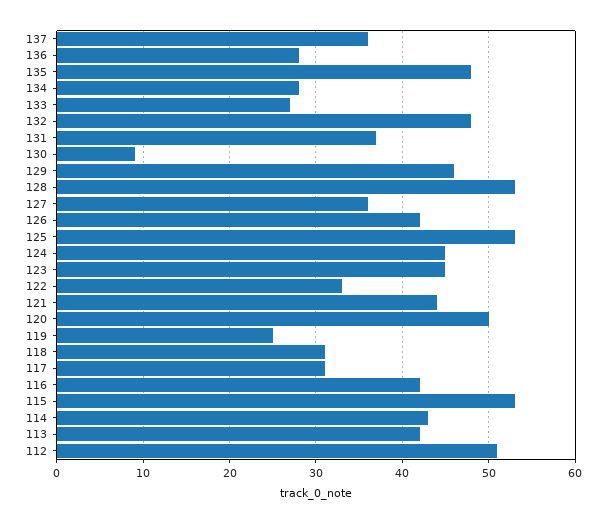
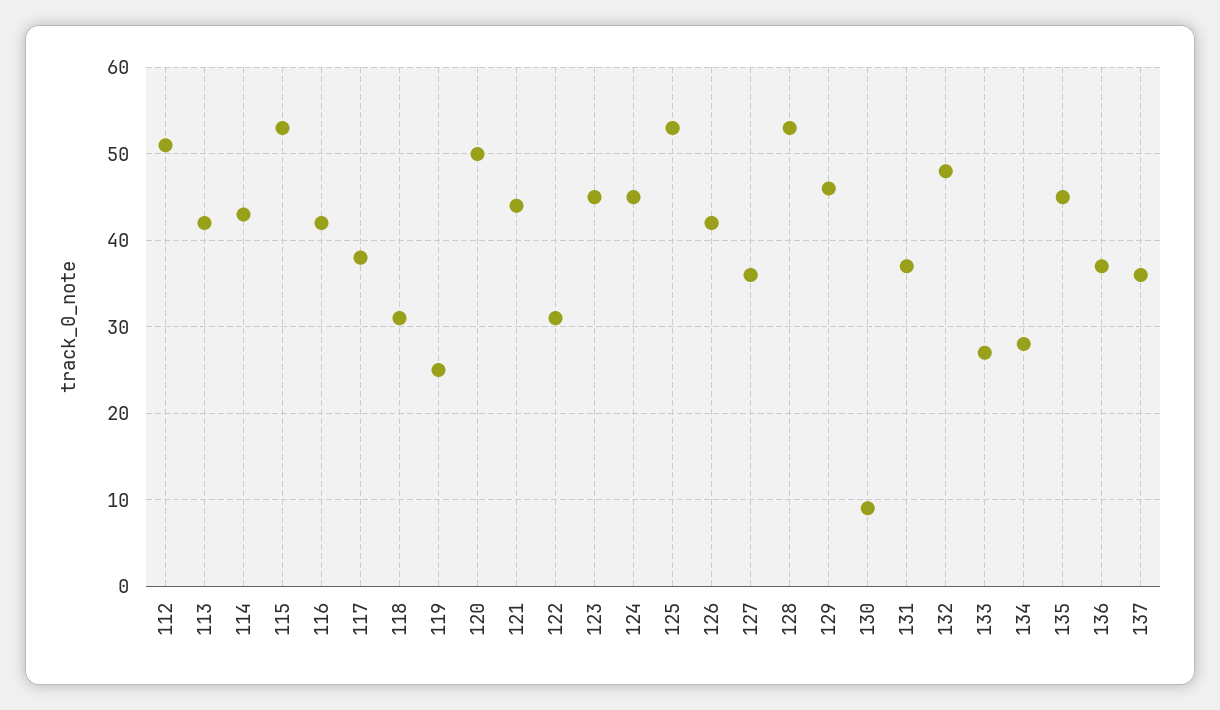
136: 28 -> 37
135: 48 -> 45
122: 33 -> 31
117: 31 -> 38

